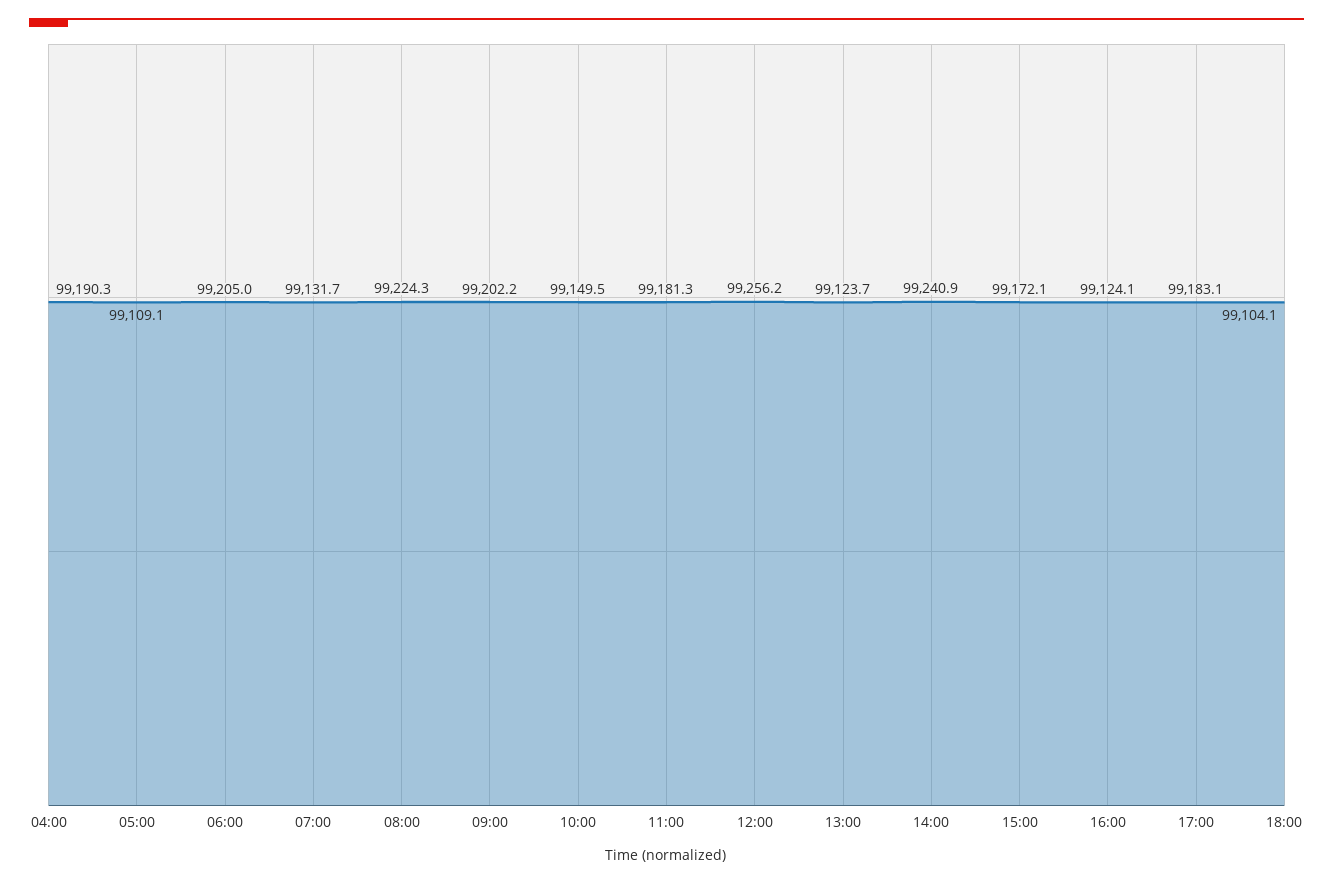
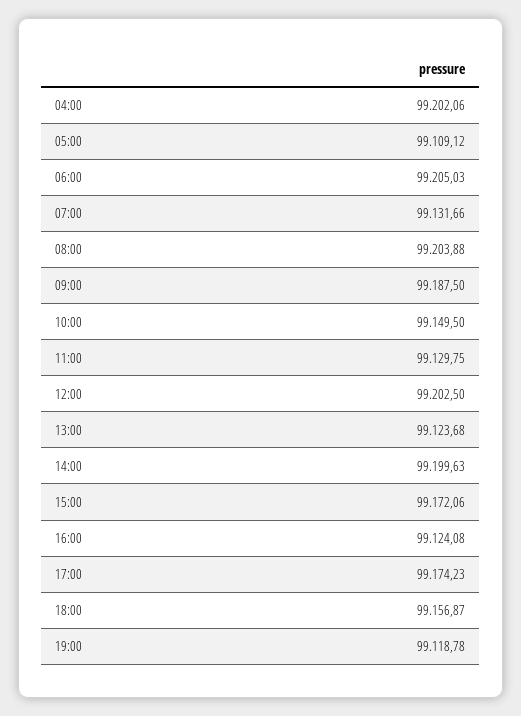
04:00: 99190.3 -> 99202.06
08:00: 99224.3 -> 99203.88
09:00: 99202.2 -> 99187.5
11:00: 99181.3 -> 99129.75
12:00: 99256.2 -> 99202.5
14:00: 99240.9 -> 99199.63
17:00: 99183.1 -> 99174.23
18:00: 99104.1 -> 99156.87
19:00: none -> 99118.78

